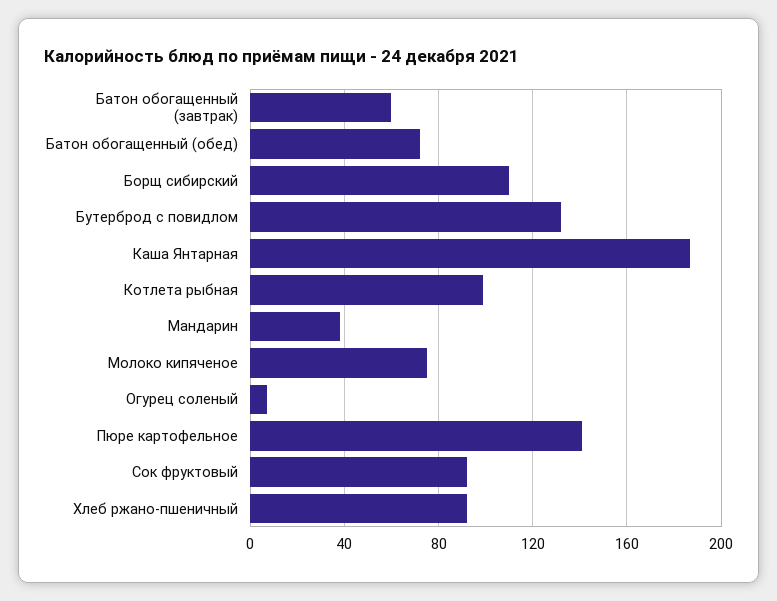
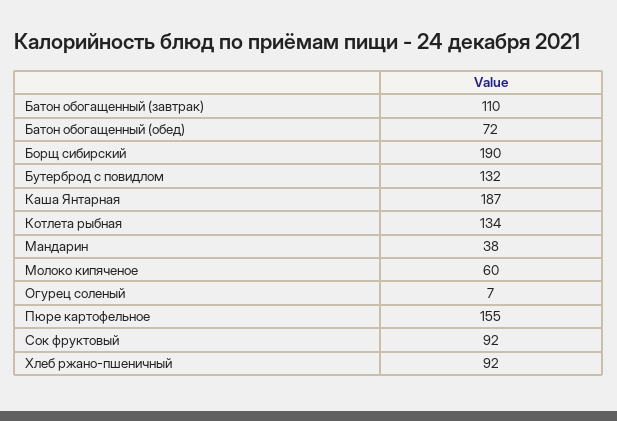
Батон обогащенный (завтрак): 60 -> 110
Борщ сибирский: 110 -> 190
Котлета рыбная: 100 -> 134
Молоко кипяченое: 75 -> 60
Пюре картофельное: 140 -> 155

